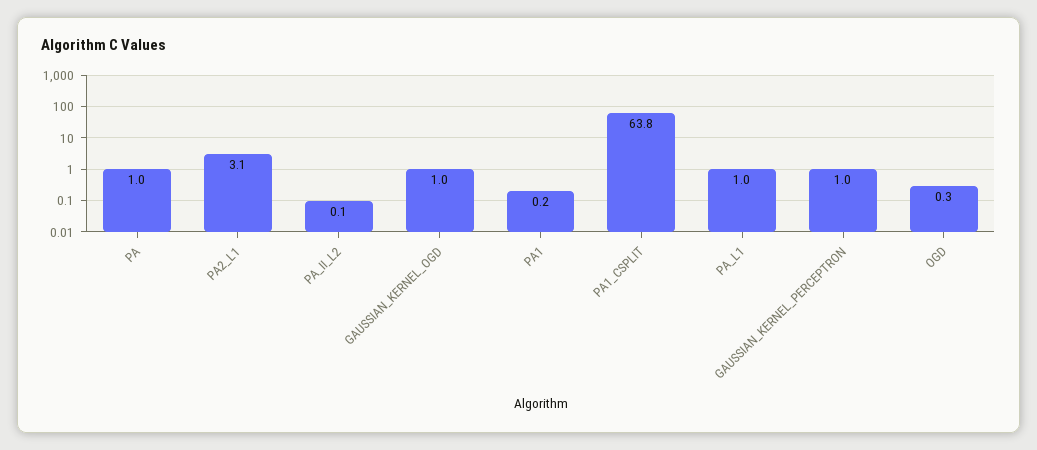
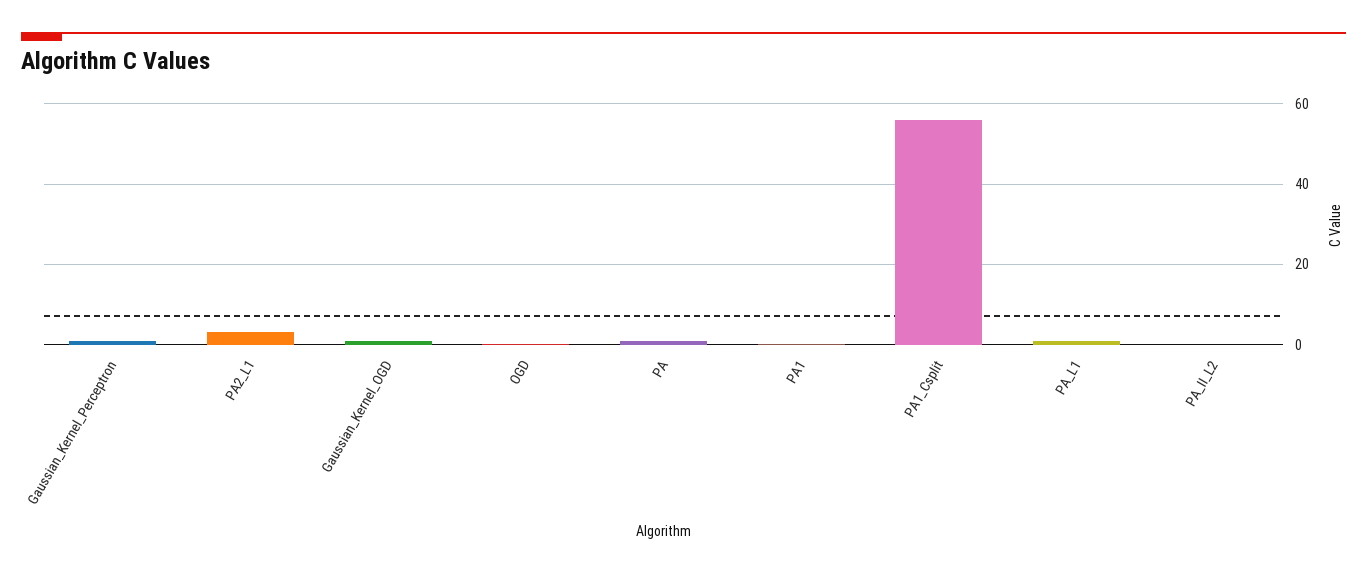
PA1_CSPLIT: 63.8 -> 56

